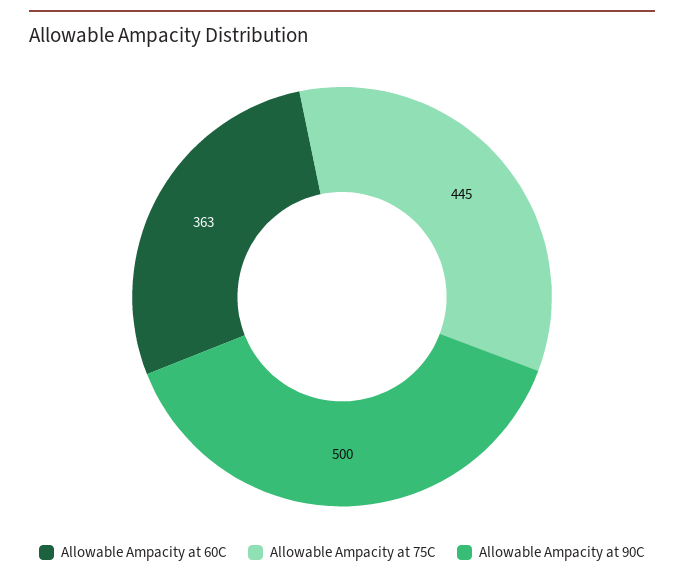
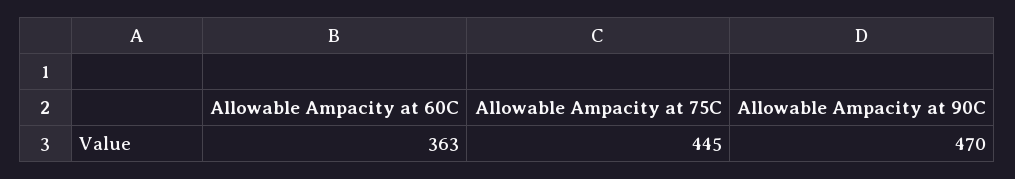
Allowable Ampacity at 90C: 500 -> 470

